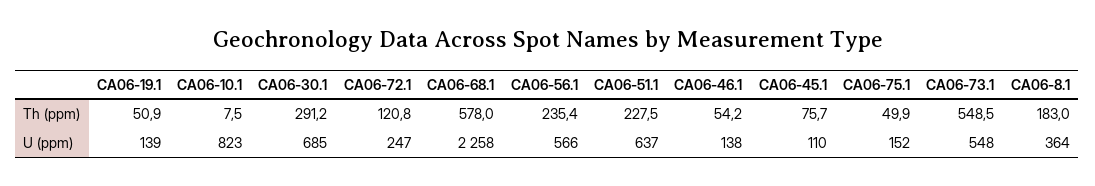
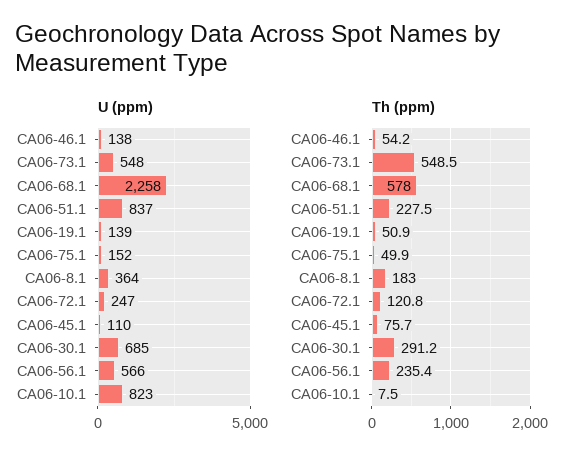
U (ppm), CA06-51.1: 637 -> 837

